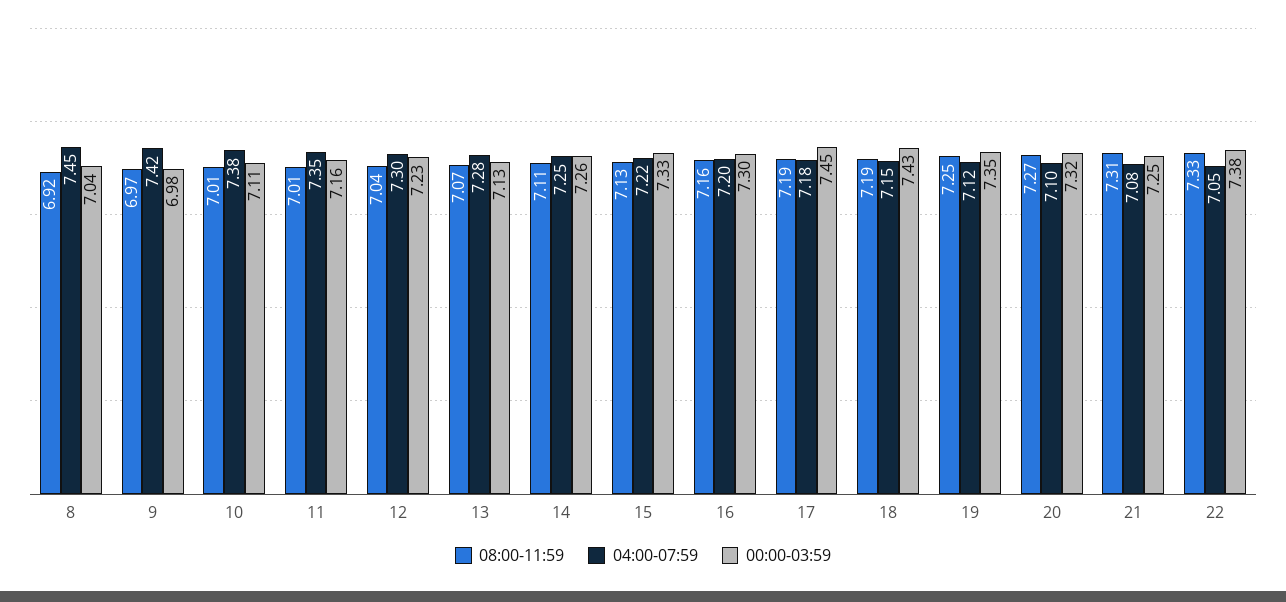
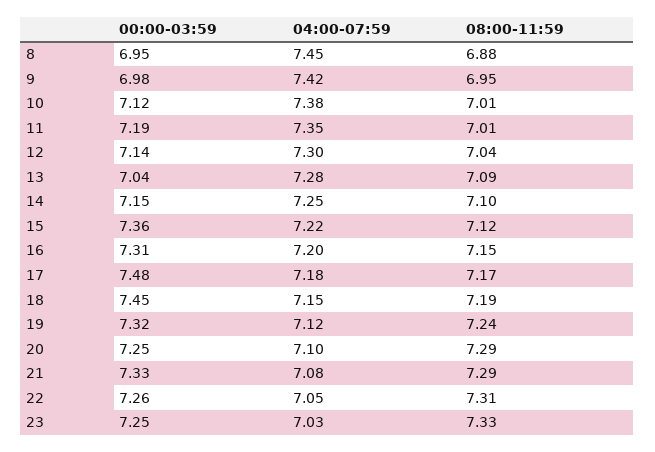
08:00-11:59, 8: 6.92 -> 6.88
00:00-03:59, 8: 7.04 -> 6.95
08:00-11:59, 9: 6.97 -> 6.95
00:00-03:59, 10: 7.11 -> 7.12
00:00-03:59, 11: 7.16 -> 7.19
00:00-03:59, 12: 7.23 -> 7.14
08:00-11:59, 13: 7.07 -> 7.09
00:00-03:59, 13: 7.13 -> 7.04
08:00-11:59, 14: 7.11 -> 7.1
00:00-03:59, 14: 7.26 -> 7.15
08:00-11:59, 15: 7.13 -> 7.12
00:00-03:59, 15: 7.33 -> 7.36
08:00-11:59, 16: 7.16 -> 7.15
00:00-03:59, 16: 7.3 -> 7.31
08:00-11:59, 17: 7.19 -> 7.17
00:00-03:59, 17: 7.45 -> 7.48
00:00-03:59, 18: 7.43 -> 7.45
08:00-11:59, 19: 7.25 -> 7.24
00:00-03:59, 19: 7.35 -> 7.32
08:00-11:59, 20: 7.27 -> 7.29
00:00-03:59, 20: 7.32 -> 7.25
08:00-11:59, 21: 7.31 -> 7.29
00:00-03:59, 21: 7.25 -> 7.33
08:00-11:59, 22: 7.33 -> 7.31
00:00-03:59, 22: 7.38 -> 7.26
00:00-03:59, 23: none -> 7.25
04:00-07:59, 23: none -> 7.03
08:00-11:59, 23: none -> 7.33

